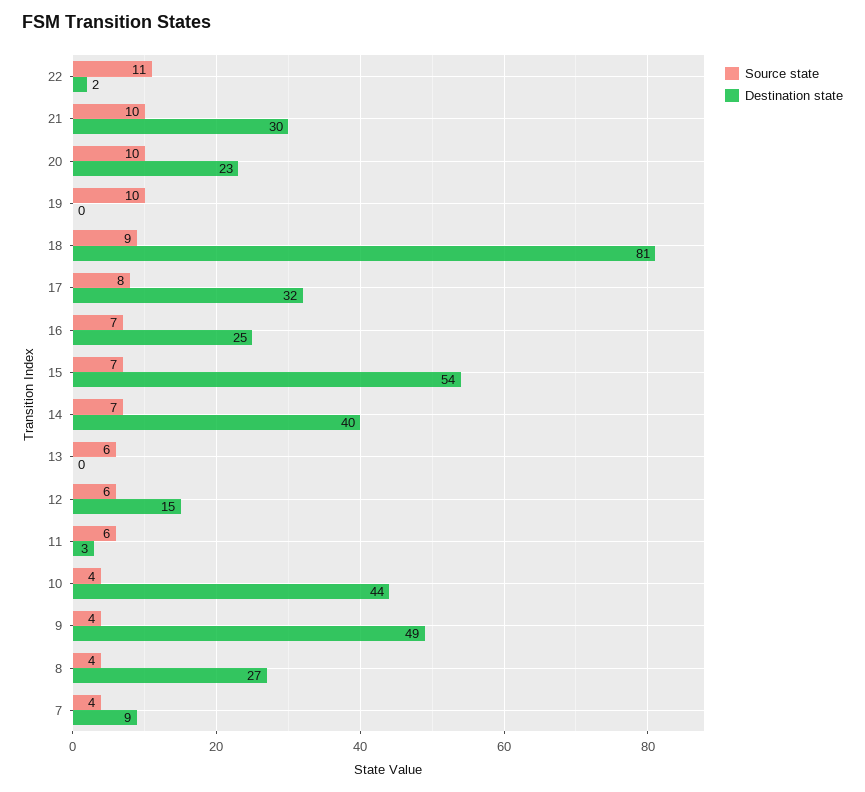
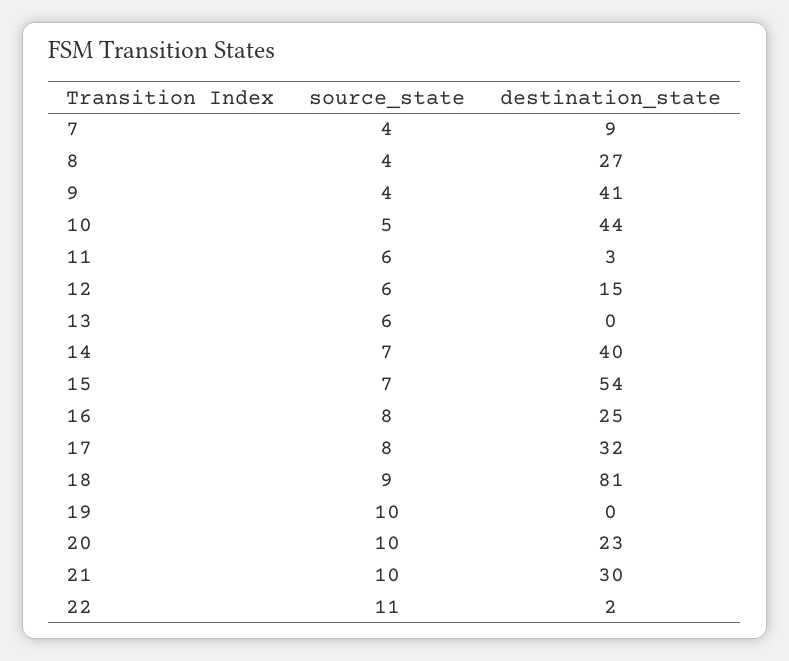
Source state, 16: 7 -> 8
Source state, 10: 4 -> 5
Destination state, 9: 49 -> 41

